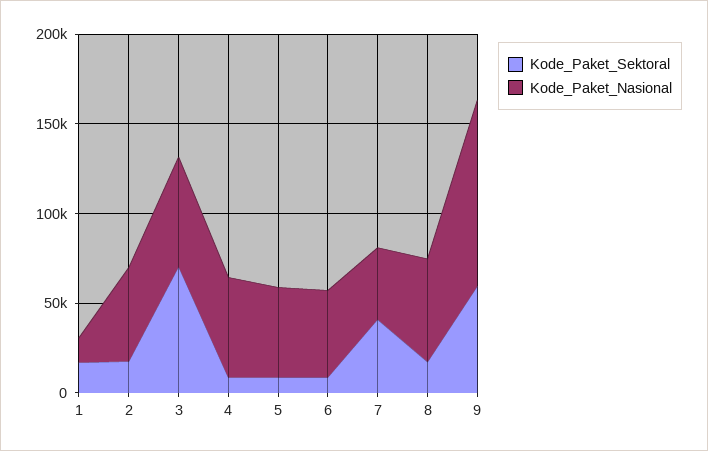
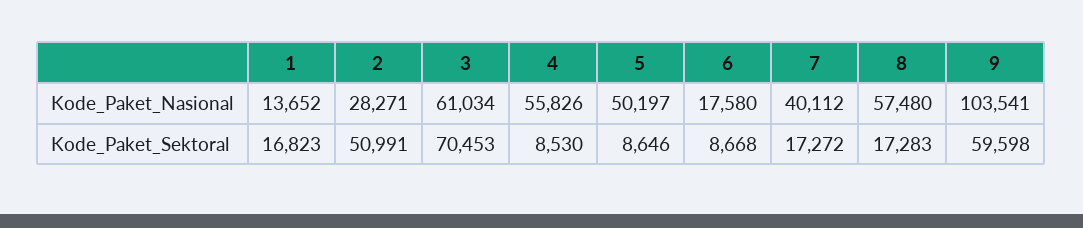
Kode_Paket_Sektoral, 2: 20000 -> 50991
Kode_Paket_Nasional, 2: 50000 -> 28271
Kode_Paket_Nasional, 6: 50000 -> 17580
Kode_Paket_Sektoral, 7: 40000 -> 17272

